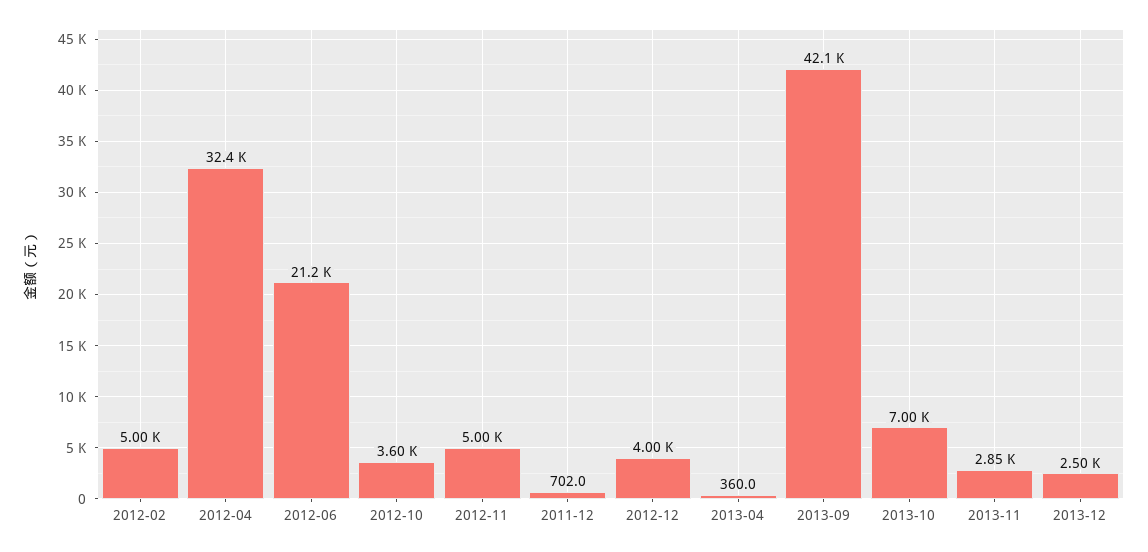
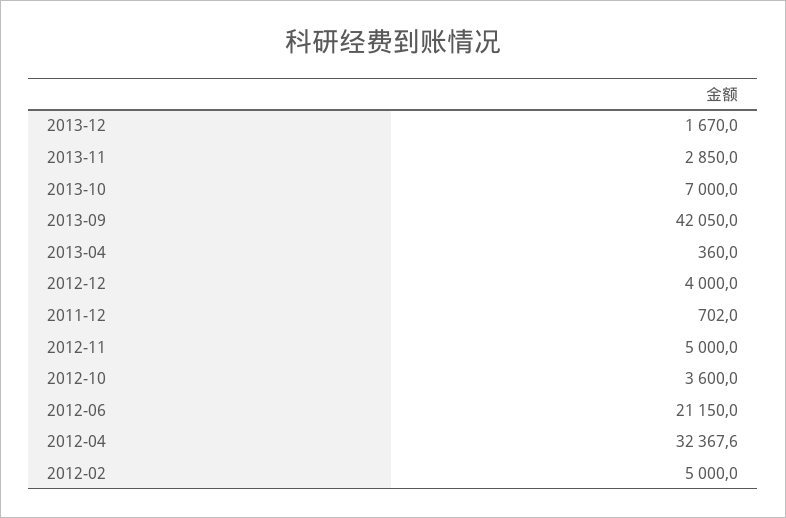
2013-12: 2500 -> 1670

